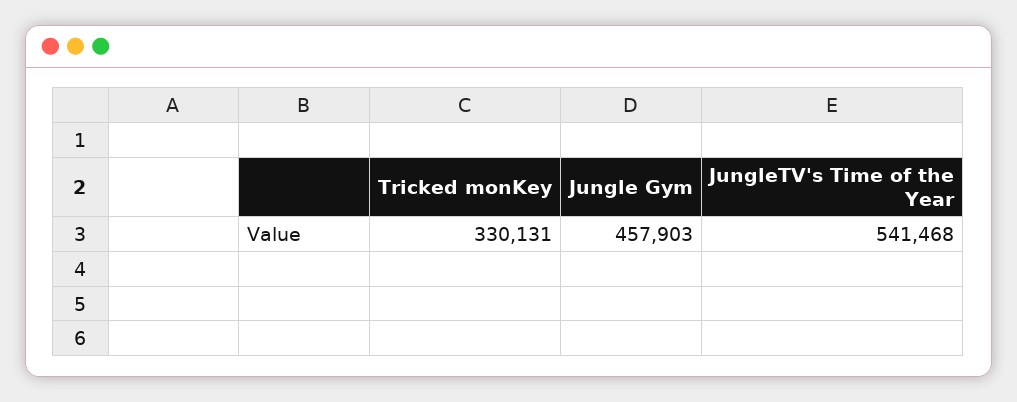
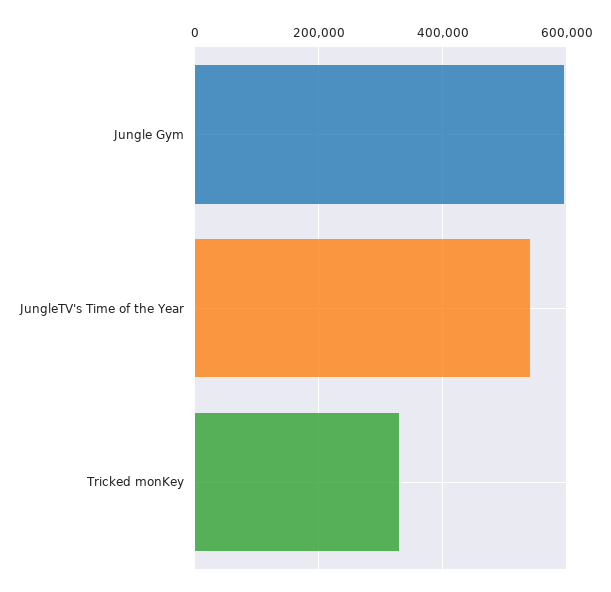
Jungle Gym: 457903 -> 600000

